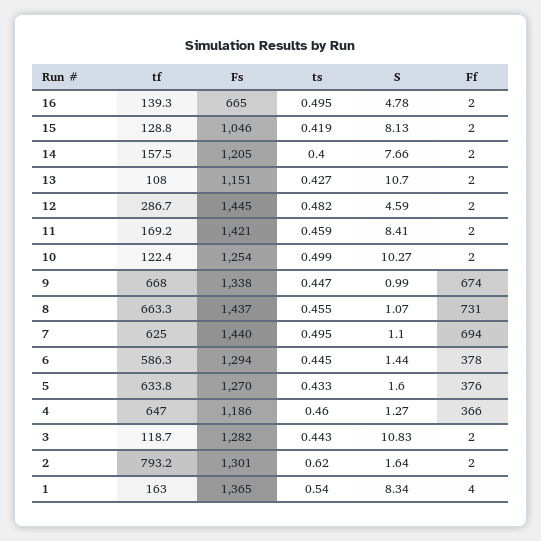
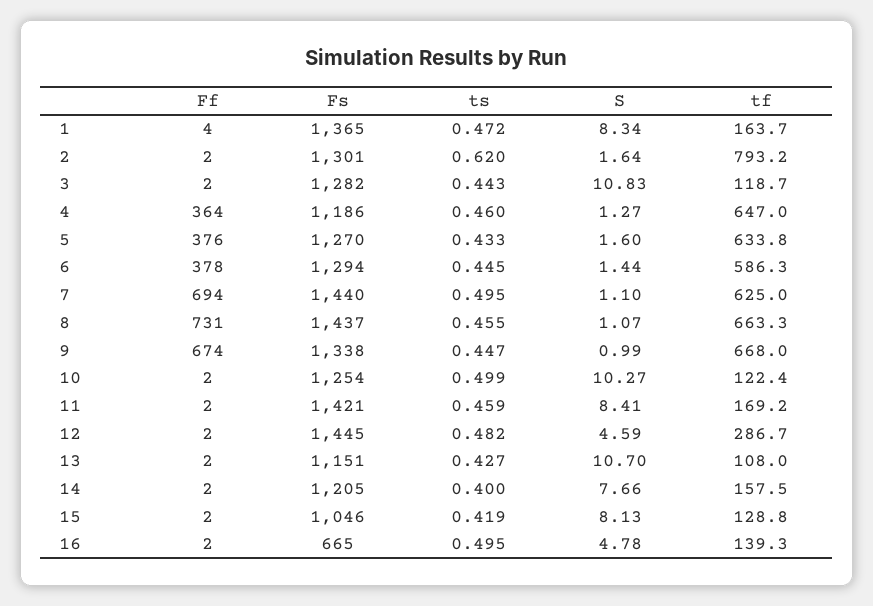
Ff, 4: 366 -> 364
tf, 1: 163 -> 163.7
ts, 1: 0.54 -> 0.472

